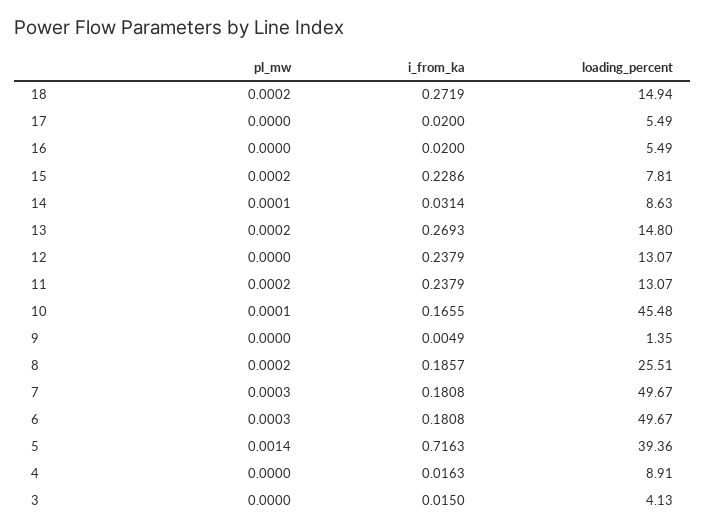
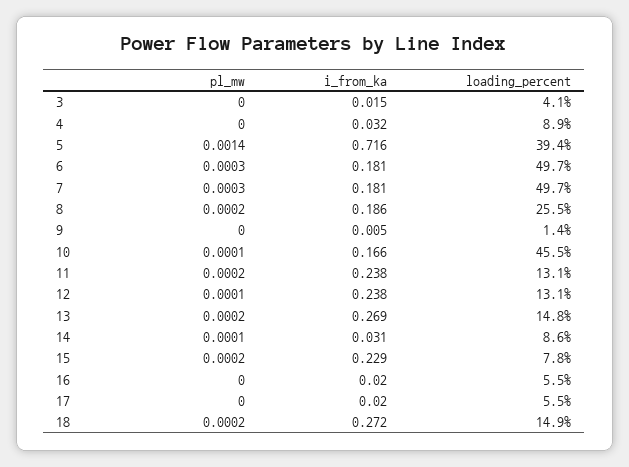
pl_mw, 12: 0 -> 0.0001
i_from_ka, 4: 0.0163 -> 0.032

